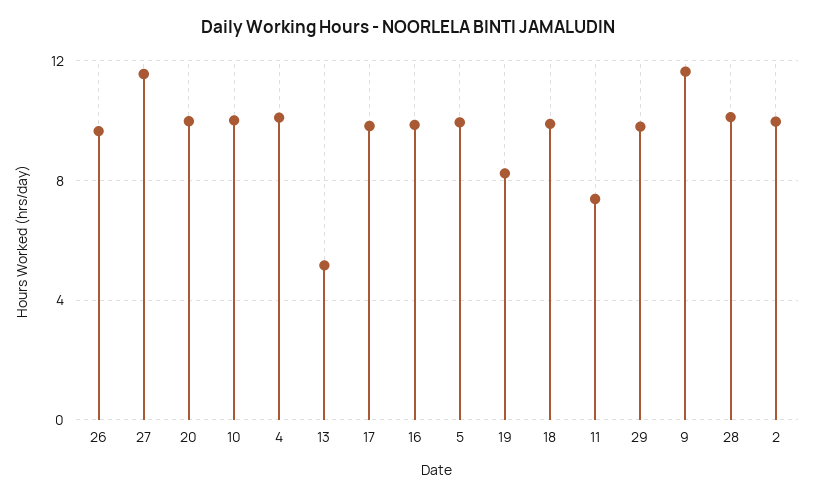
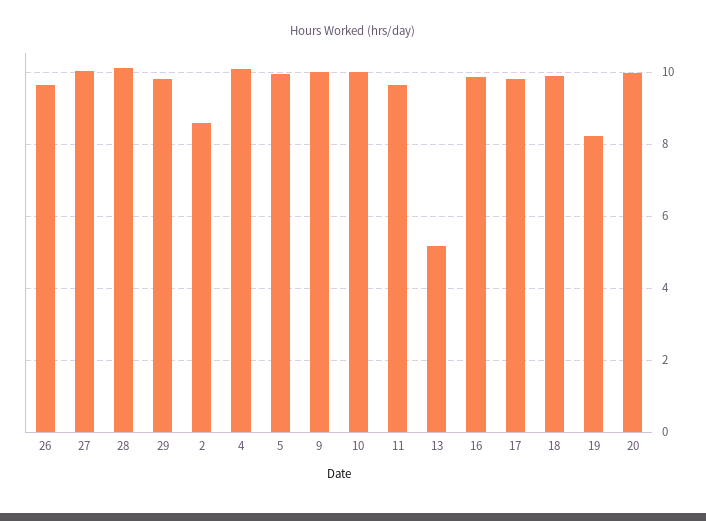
27: 11.5 -> 10
11: 7.5 -> 9.6
9: 11.5 -> 10
2: 10 -> 8.6

